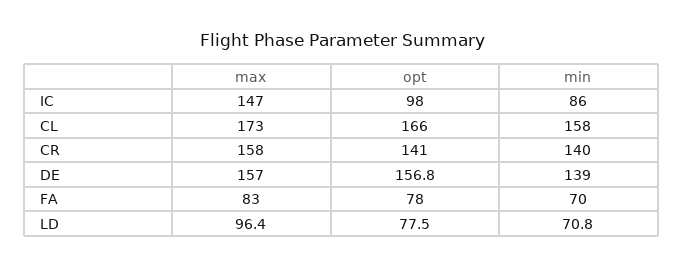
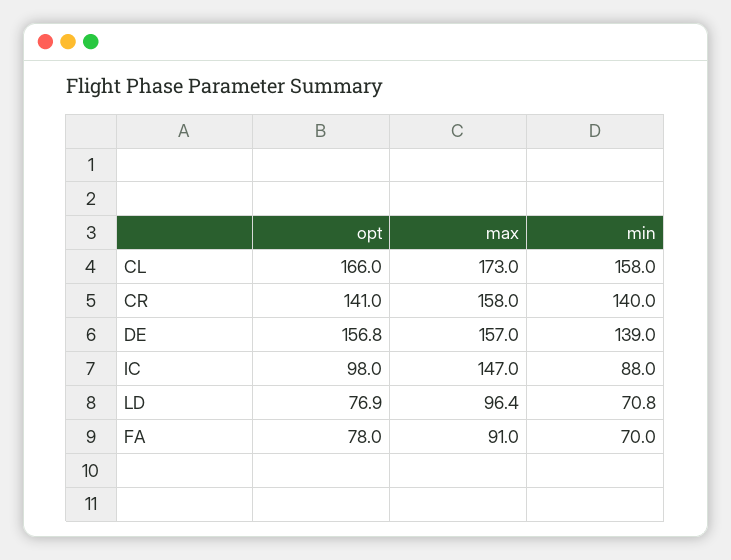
min, IC: 86 -> 88
max, FA: 83 -> 91
opt, LD: 77.5 -> 76.9

